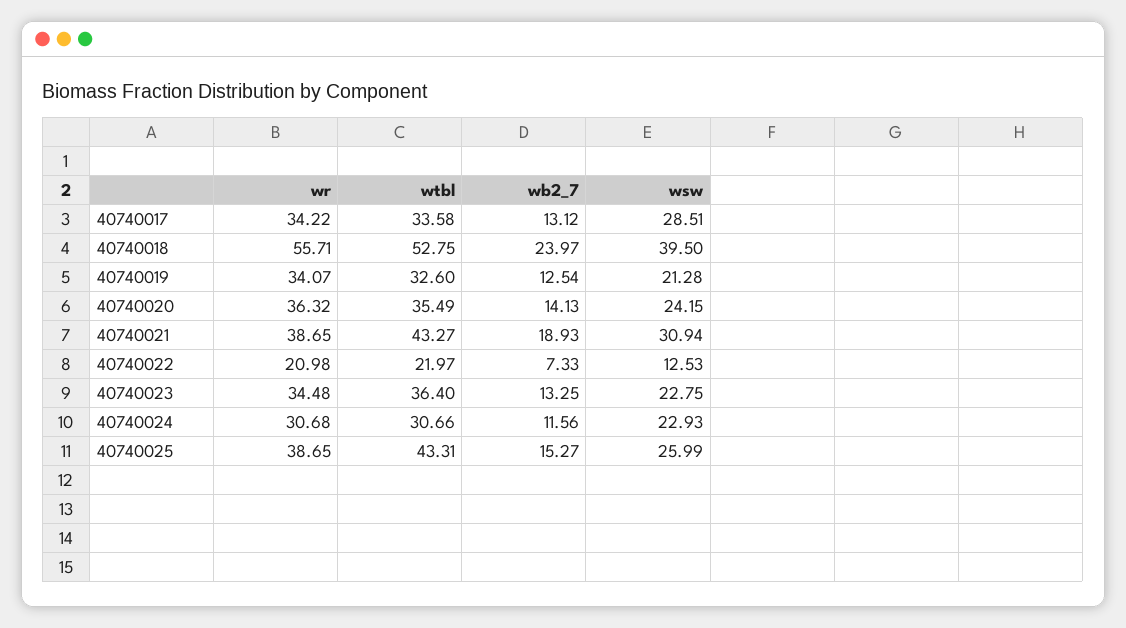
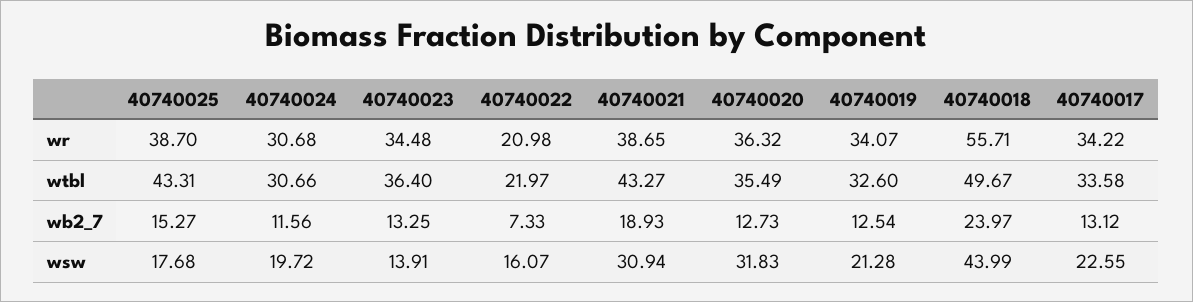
wsw, 40740017: 28.51 -> 22.55
wtbl, 40740018: 52.75 -> 49.67
wsw, 40740018: 39.5 -> 43.99
wb2_7, 40740020: 14.13 -> 12.73
wsw, 40740020: 24.15 -> 31.83
wsw, 40740022: 12.53 -> 16.07
wsw, 40740023: 22.75 -> 13.91
wsw, 40740024: 22.93 -> 19.72
wr, 40740025: 38.65 -> 38.7
wsw, 40740025: 25.99 -> 17.68

